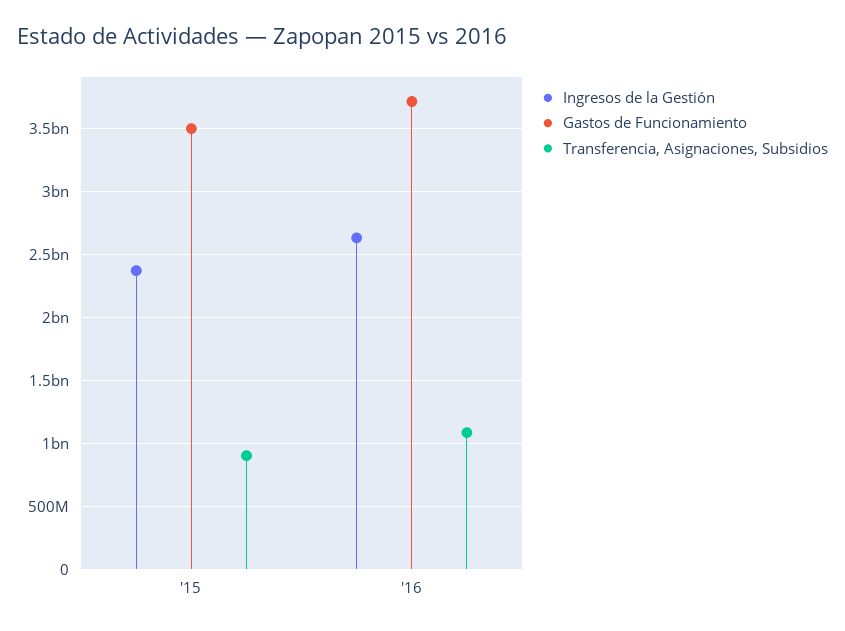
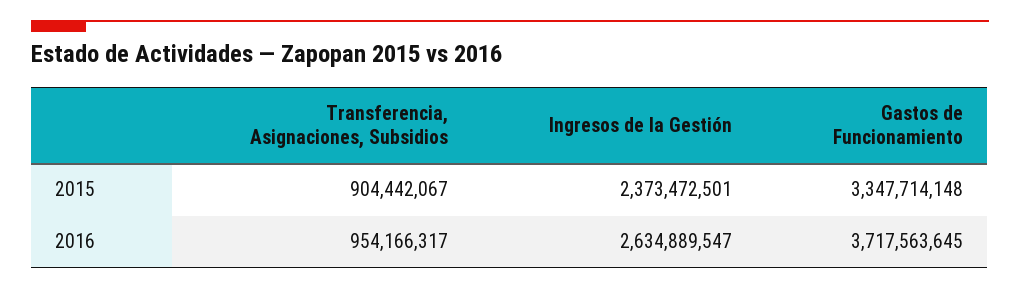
Gastos de Funcionamiento, '15: 3500000000 -> 3347714148
Transferencia, Asignaciones, Subsidios, '16: 1100000000 -> 954166317

